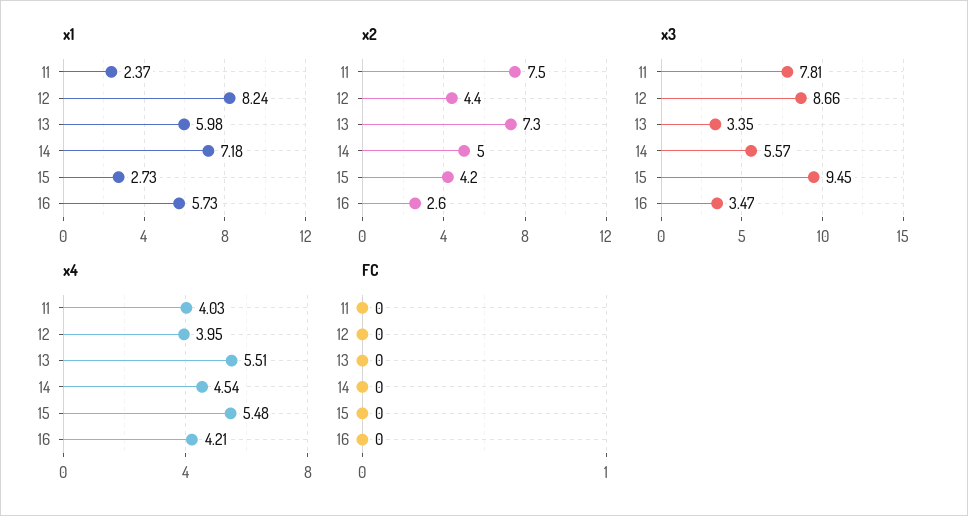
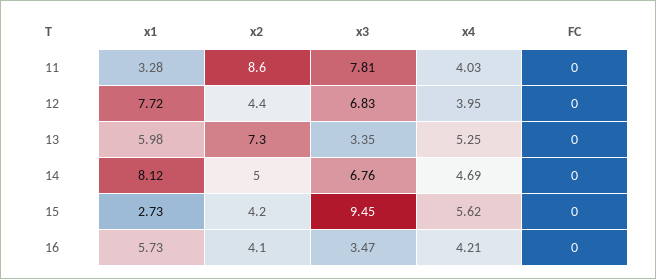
x1, 11: 2.37 -> 3.28
x1, 12: 8.24 -> 7.72
x1, 14: 7.18 -> 8.12
x2, 11: 7.5 -> 8.6
x2, 16: 2.6 -> 4.1
x3, 12: 8.66 -> 6.83
x3, 14: 5.57 -> 6.76
x4, 13: 5.51 -> 5.25
x4, 14: 4.54 -> 4.69
x4, 15: 5.48 -> 5.62

